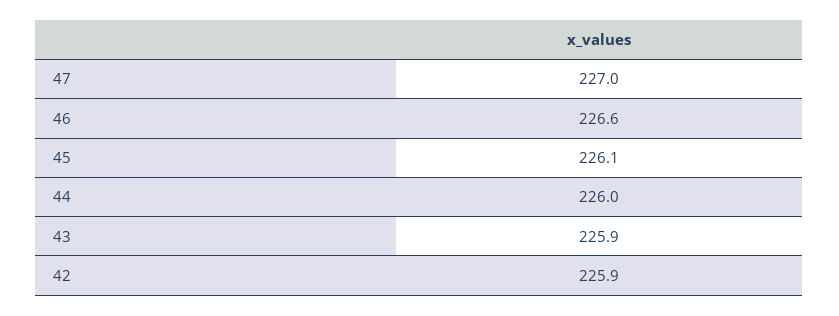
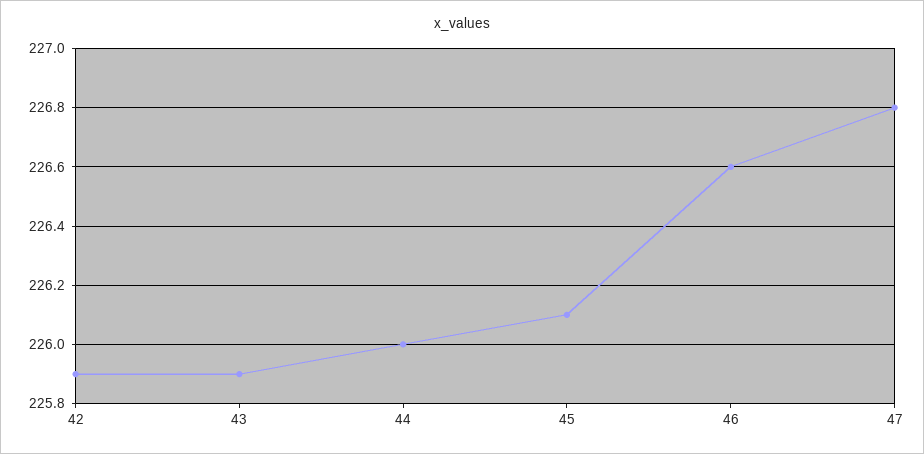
47: 227 -> 226.8

